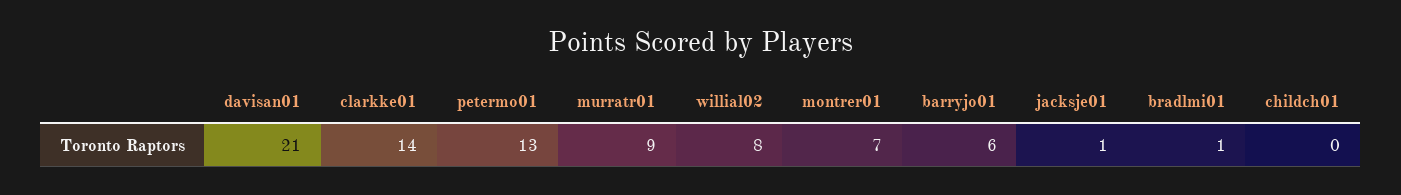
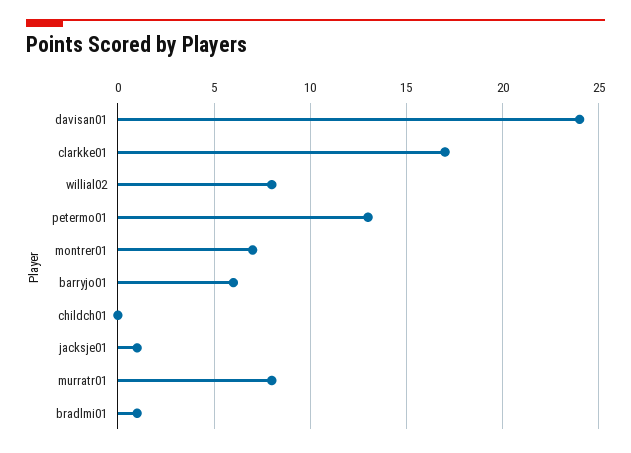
davisan01: 21 -> 24
clarkke01: 14 -> 17
murratr01: 9 -> 8

